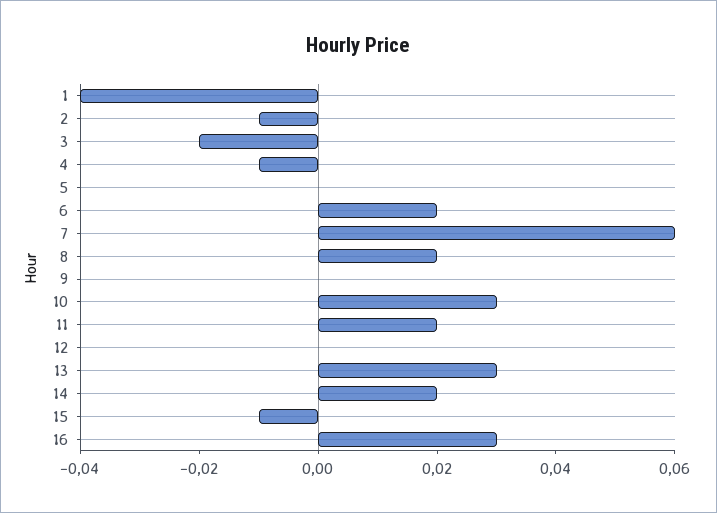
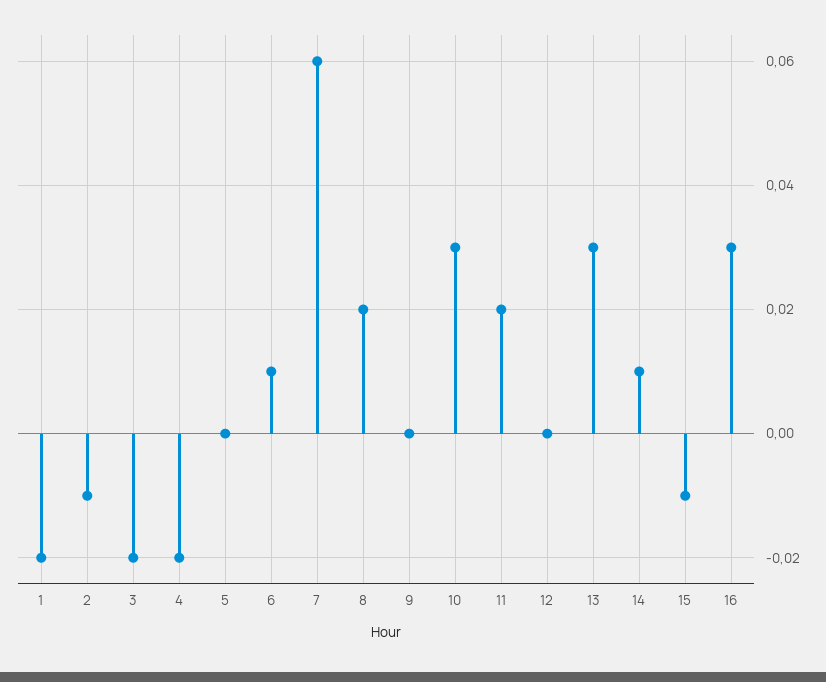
1: -0.04 -> -0.02
4: -0.01 -> -0.02
6: 0.02 -> 0.01
14: 0.02 -> 0.01

